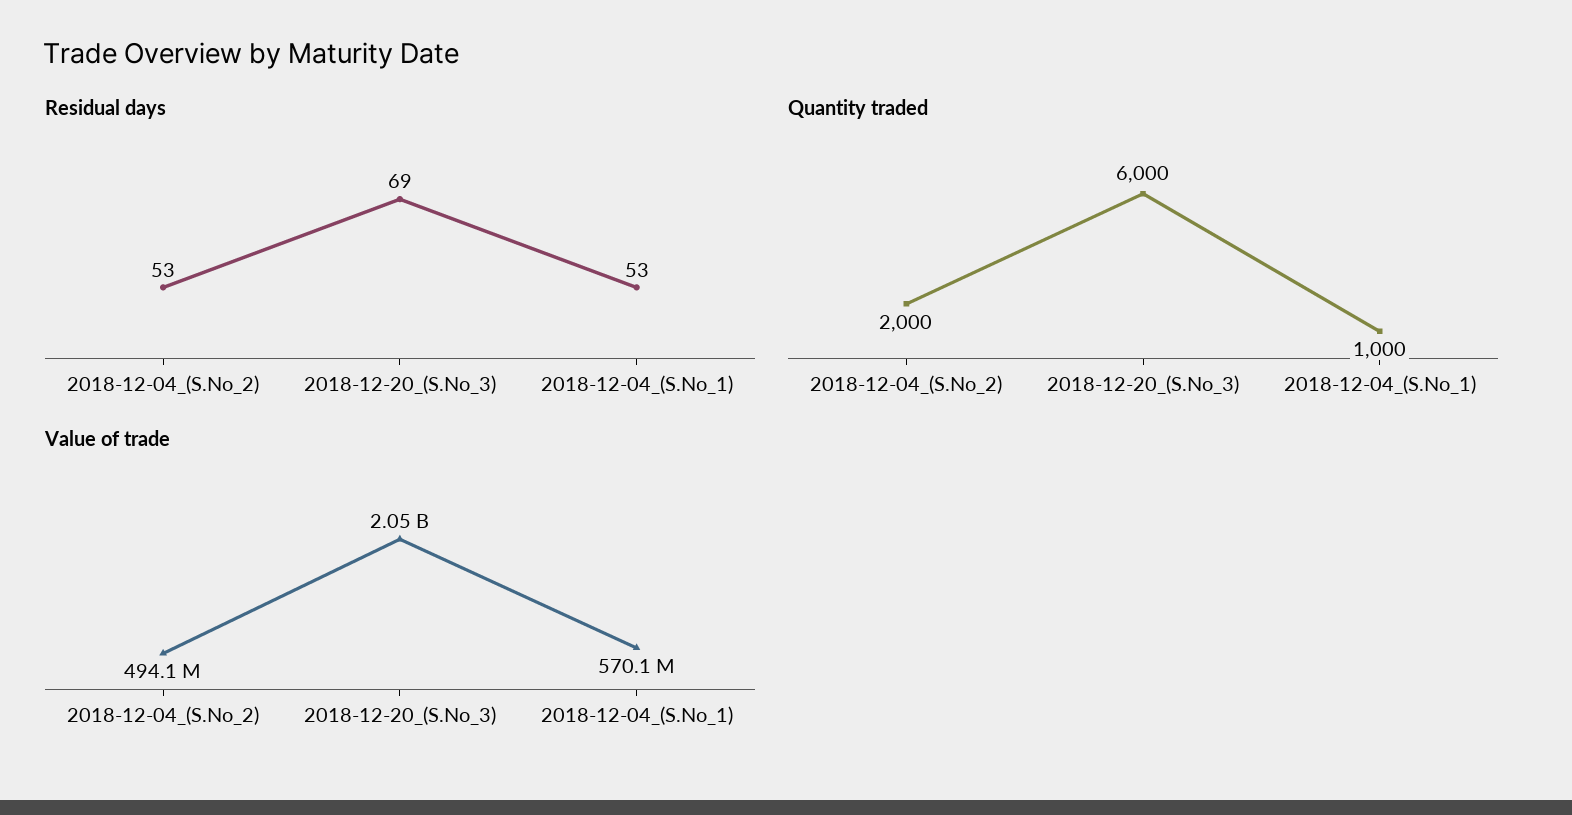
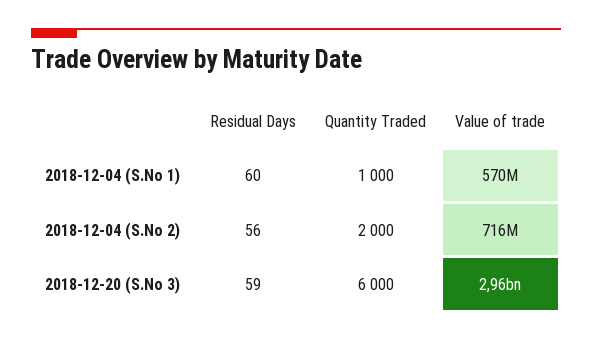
Residual days, 2018-12-04_(S.No_2): 53 -> 56
Residual days, 2018-12-20_(S.No_3): 69 -> 59
Residual days, 2018-12-04_(S.No_1): 53 -> 60
Value of trade, 2018-12-04_(S.No_2): 494100000 -> 716000000
Value of trade, 2018-12-20_(S.No_3): 2050000000 -> 2960000000

